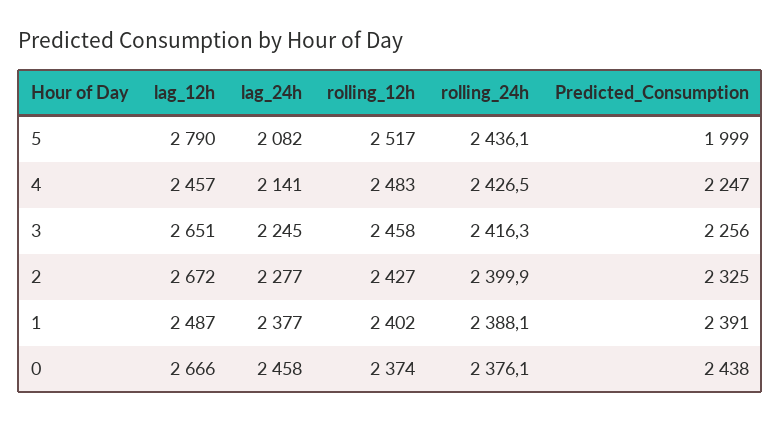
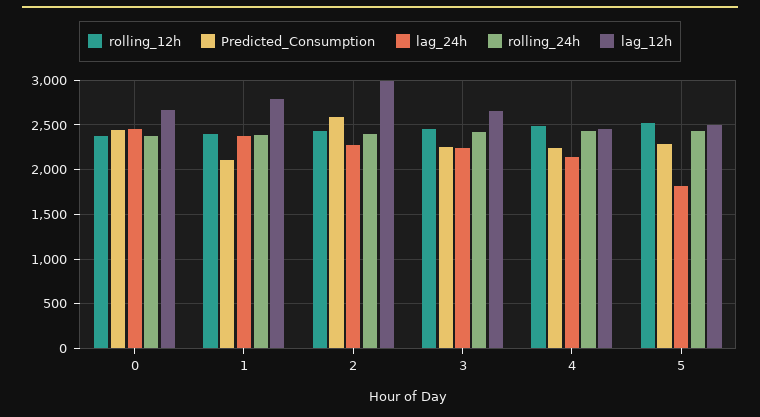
lag_12h, 5: 2790 -> 2500
lag_24h, 5: 2082 -> 1800
Predicted_Consumption, 5: 1999 -> 2300
lag_12h, 2: 2672 -> 3000
Predicted_Consumption, 2: 2325 -> 2600
lag_12h, 1: 2487 -> 2800
Predicted_Consumption, 1: 2391 -> 2100

